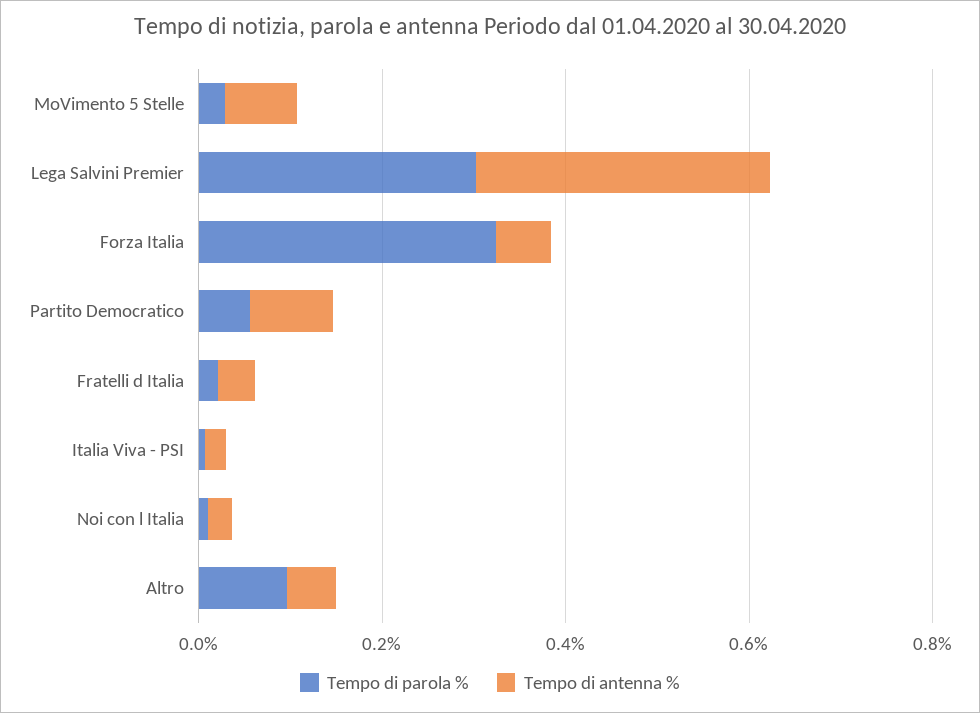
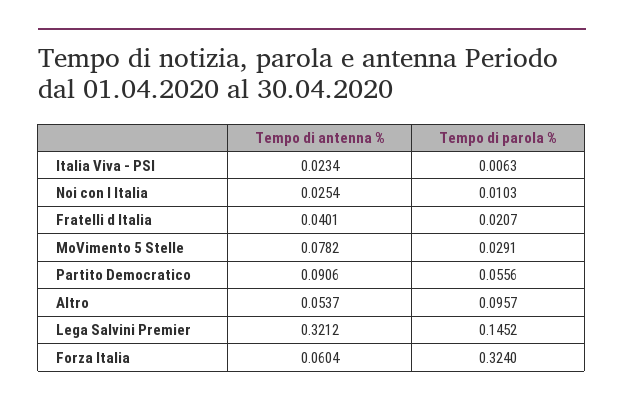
Tempo di parola %, Lega Salvini Premier: 0.3 -> 0.1452

